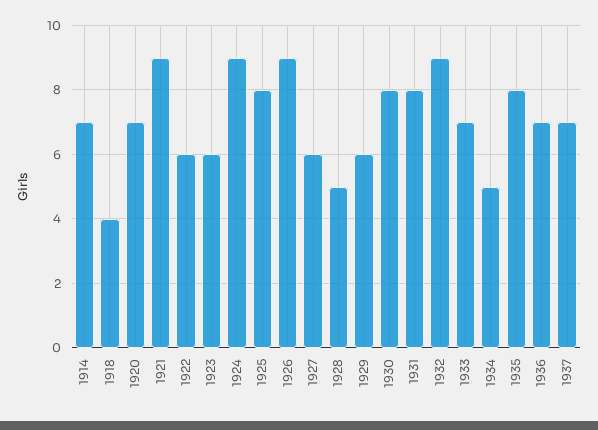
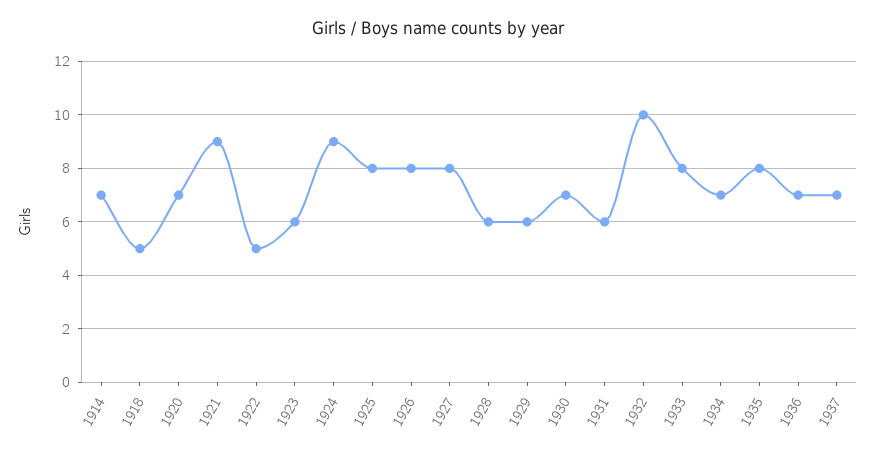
1918: 4 -> 5
1922: 6 -> 5
1926: 9 -> 8
1927: 6 -> 8
1928: 5 -> 6
1930: 8 -> 7
1931: 8 -> 6
1932: 9 -> 10
1933: 7 -> 8
1934: 5 -> 7

